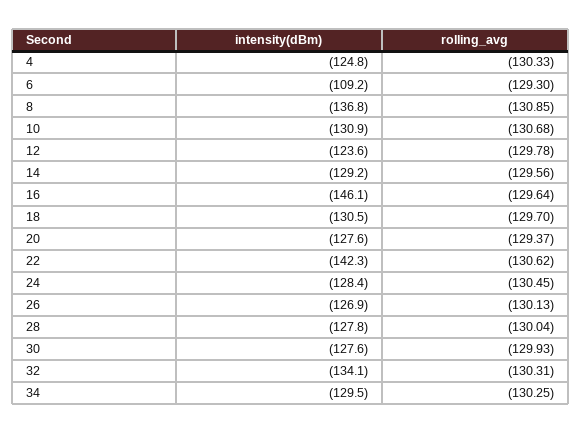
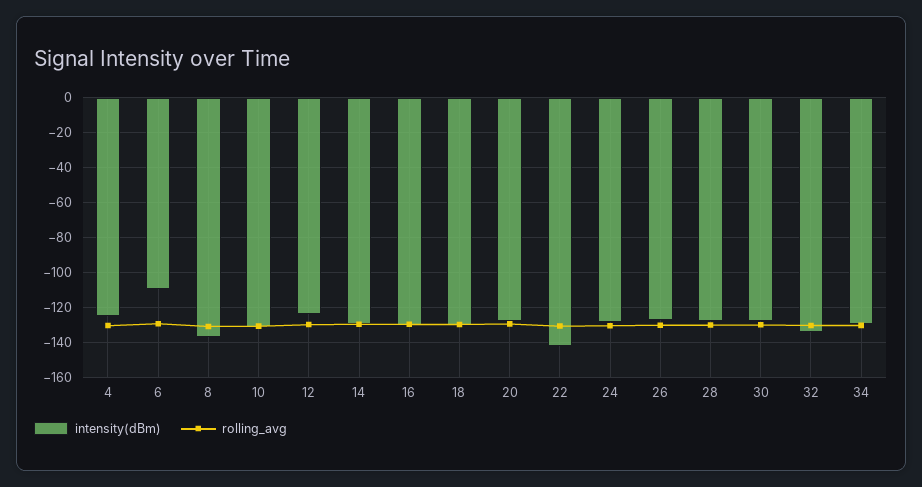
intensity(dBm), 16: -146.1 -> -130

